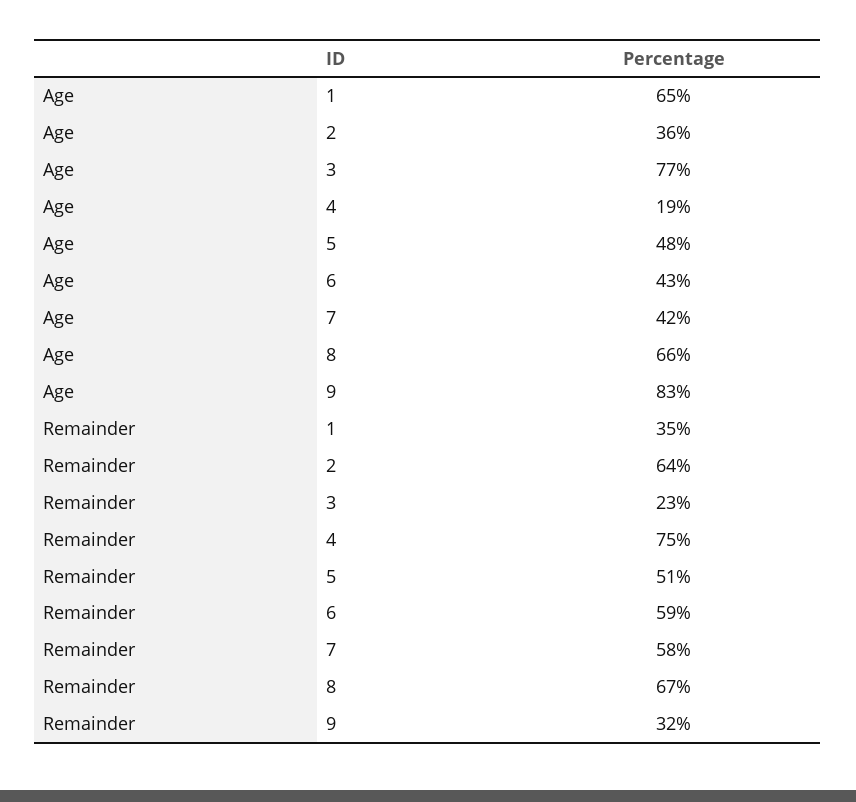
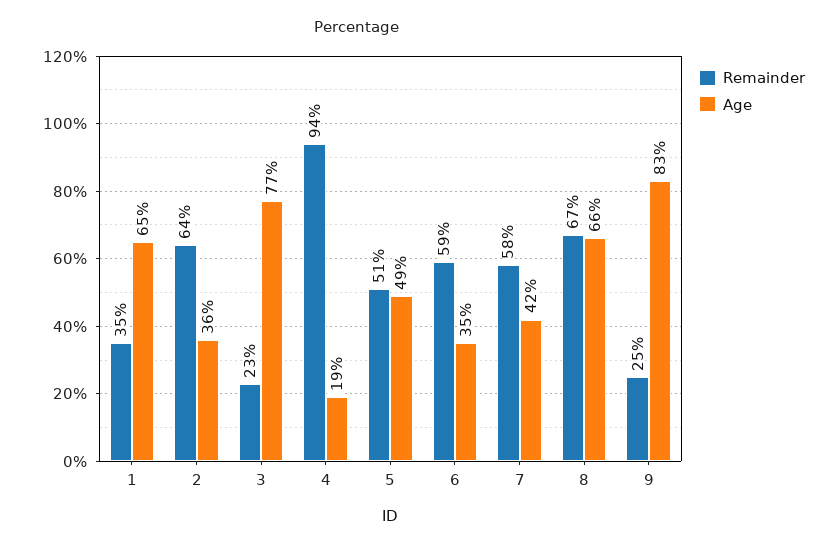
Age, 5: 48 -> 49
Age, 6: 43 -> 35
Remainder, 4: 75 -> 94
Remainder, 9: 32 -> 25

